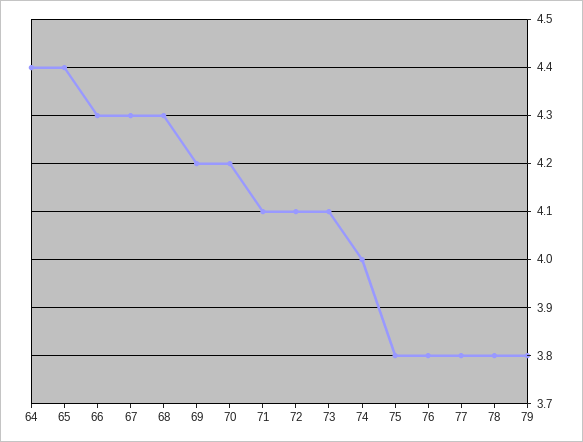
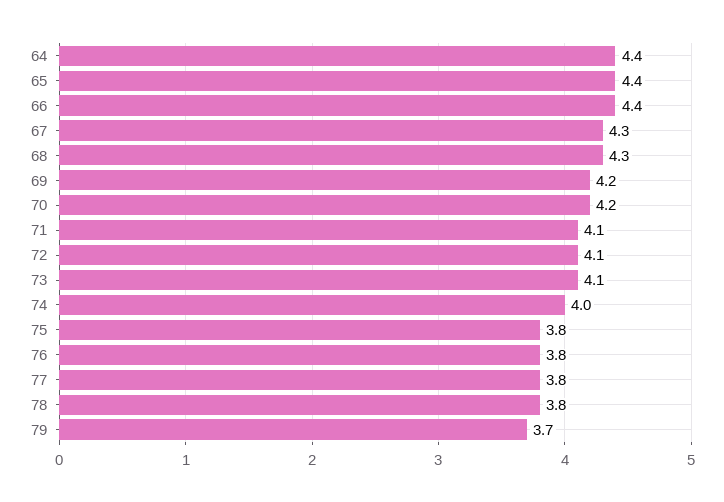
66: 4.3 -> 4.4
79: 3.8 -> 3.7

